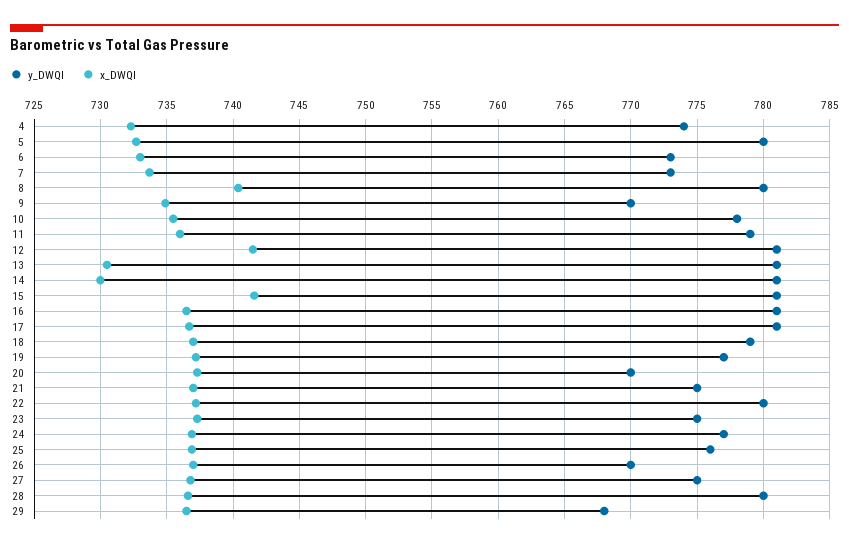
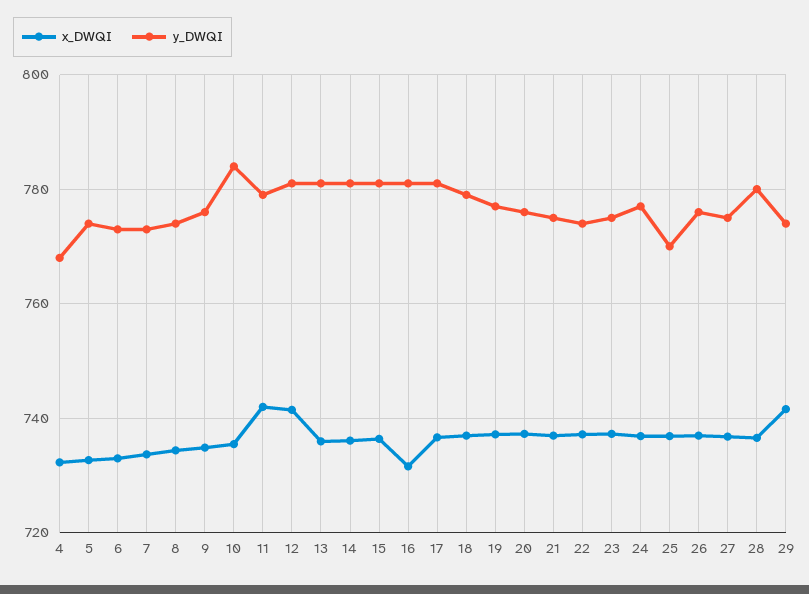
y_DWQI, 4: 774 -> 768
y_DWQI, 5: 780 -> 774
y_DWQI, 8: 780 -> 774
x_DWQI, 8: 740.5 -> 734
y_DWQI, 9: 770 -> 776
y_DWQI, 10: 778 -> 784
x_DWQI, 11: 736 -> 742
x_DWQI, 13: 730.5 -> 736
x_DWQI, 14: 730 -> 736
x_DWQI, 15: 741.5 -> 736
x_DWQI, 16: 736.5 -> 732
y_DWQI, 20: 770 -> 776
y_DWQI, 22: 780 -> 774
y_DWQI, 25: 776 -> 770
y_DWQI, 26: 770 -> 776
y_DWQI, 29: 768 -> 774
x_DWQI, 29: 736.5 -> 742

